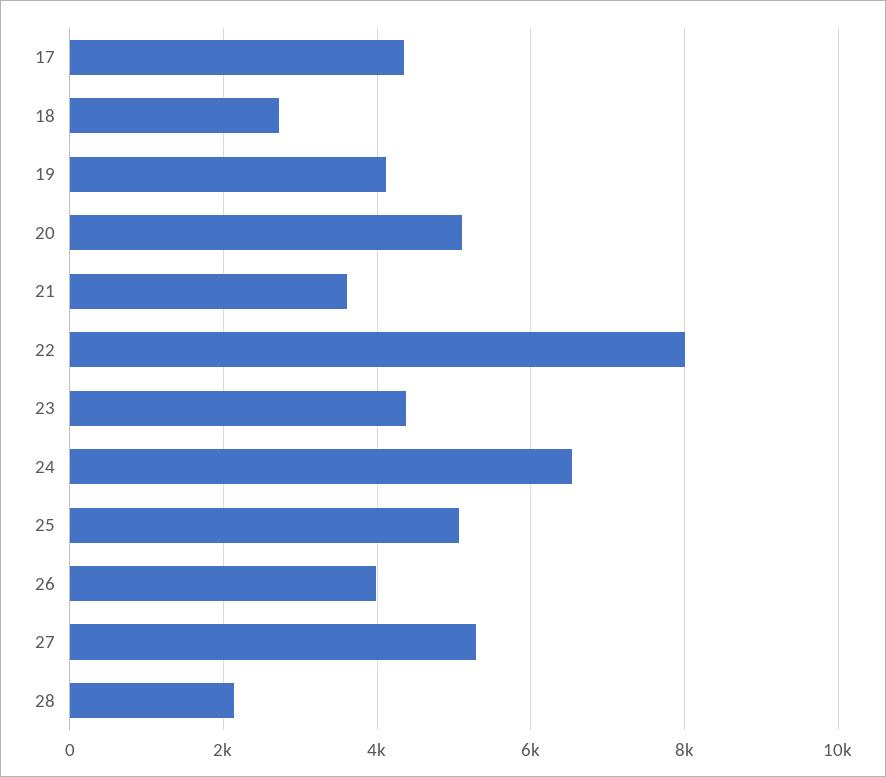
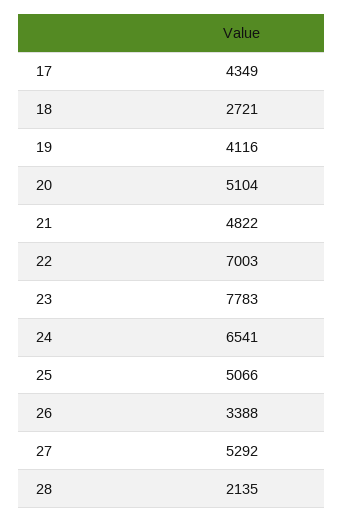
21: 3600 -> 4822
22: 8000 -> 7003
23: 4400 -> 7783
26: 4000 -> 3388

